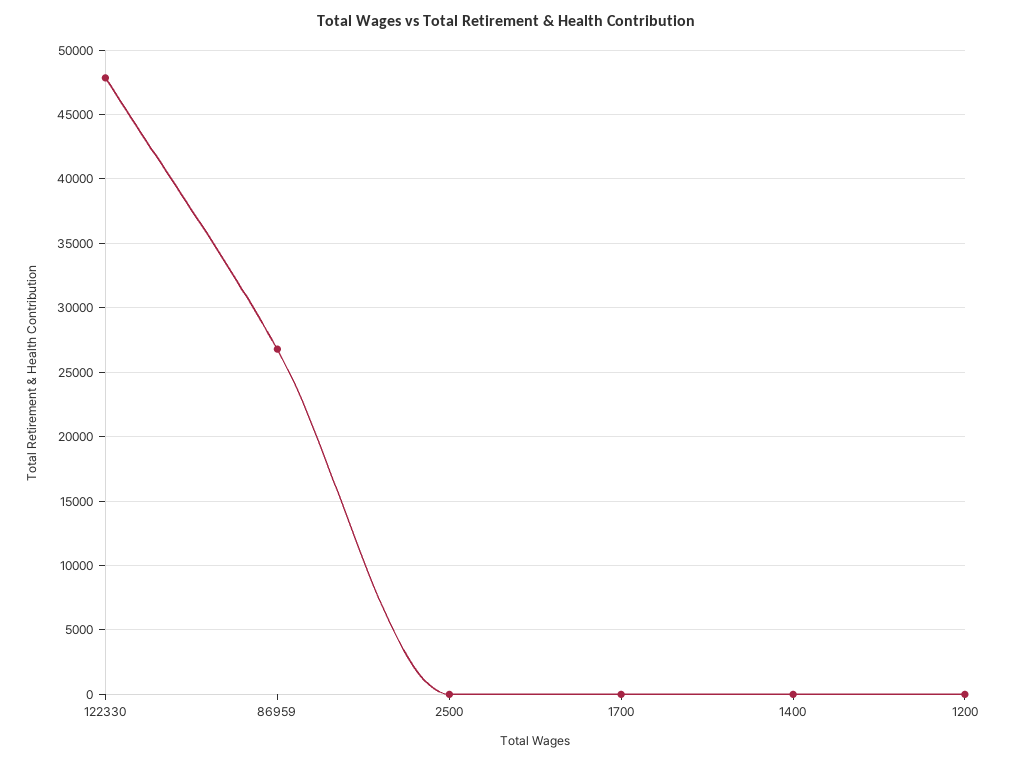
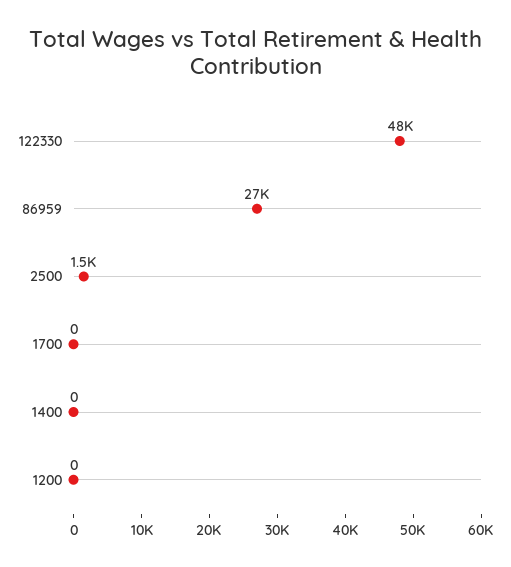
2500: 0 -> 1500

